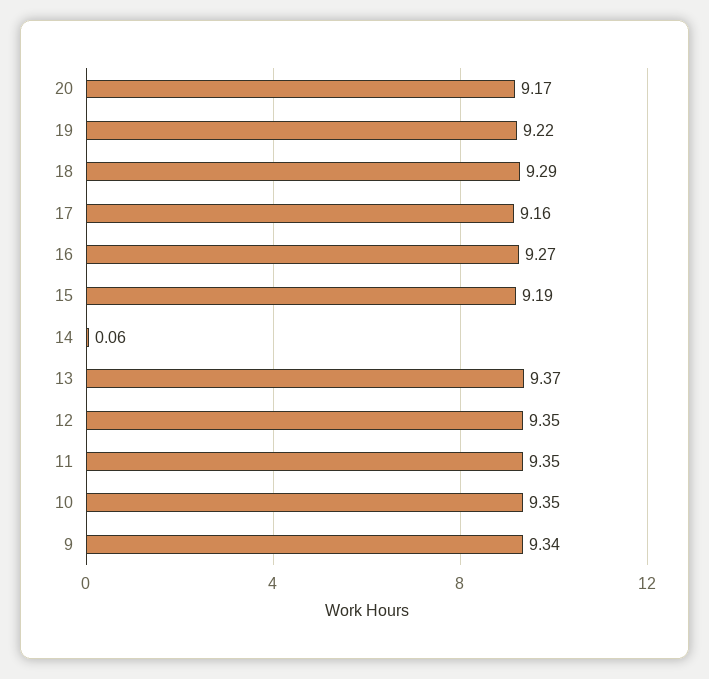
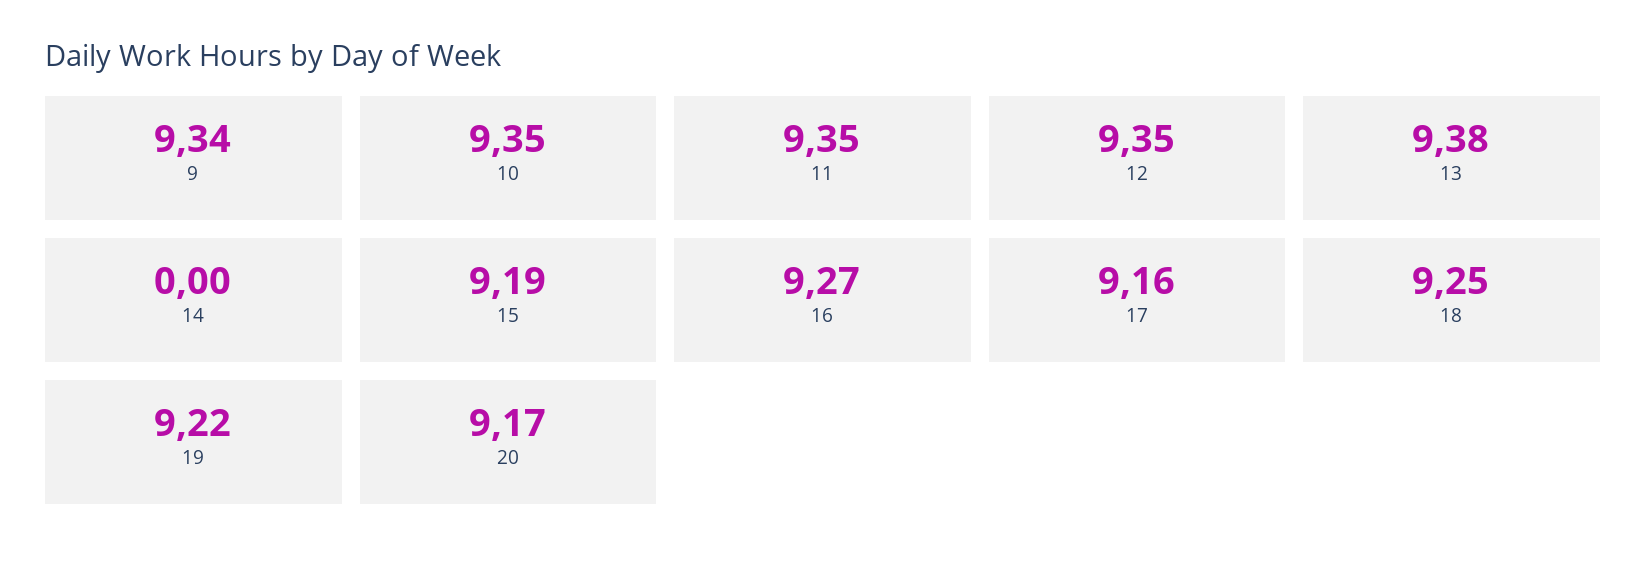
18: 9.29 -> 9.25
14: 0.06 -> 0
13: 9.37 -> 9.38

